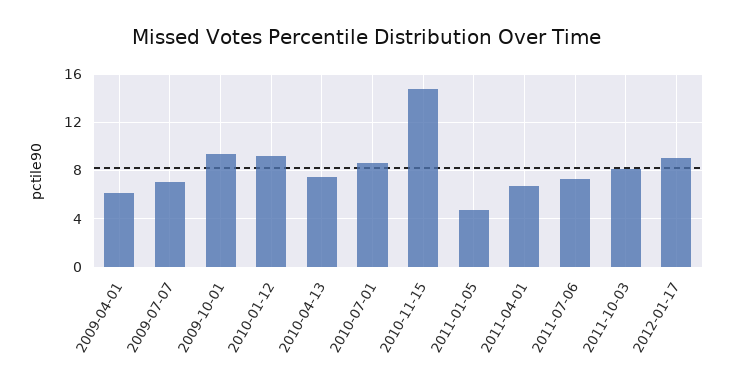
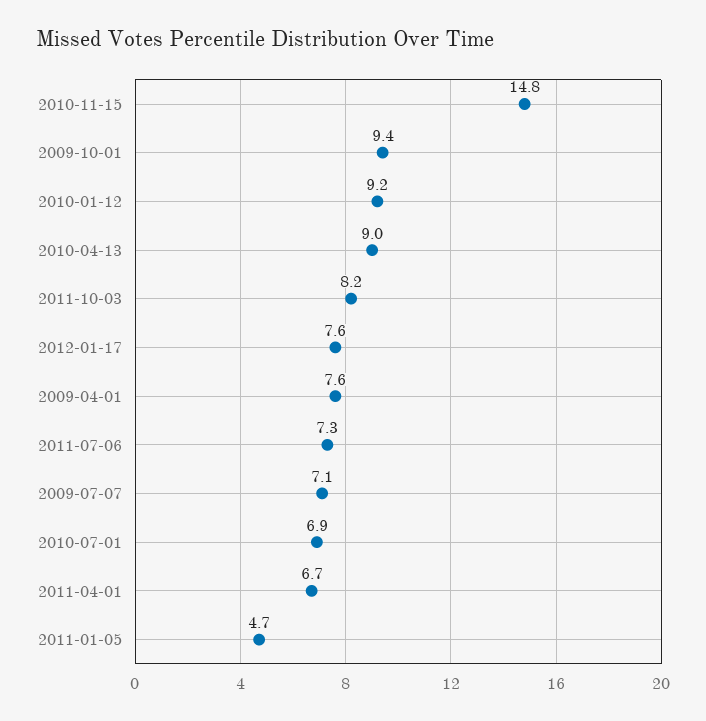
2009-04-01: 6 -> 7.6
2010-04-13: 7.5 -> 9
2010-07-01: 8.5 -> 6.9
2012-01-17: 9 -> 7.6

